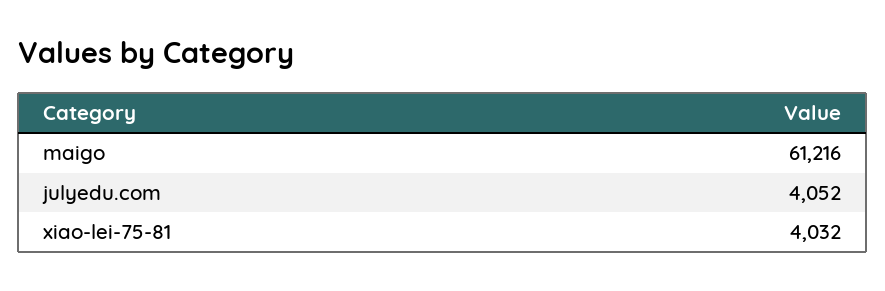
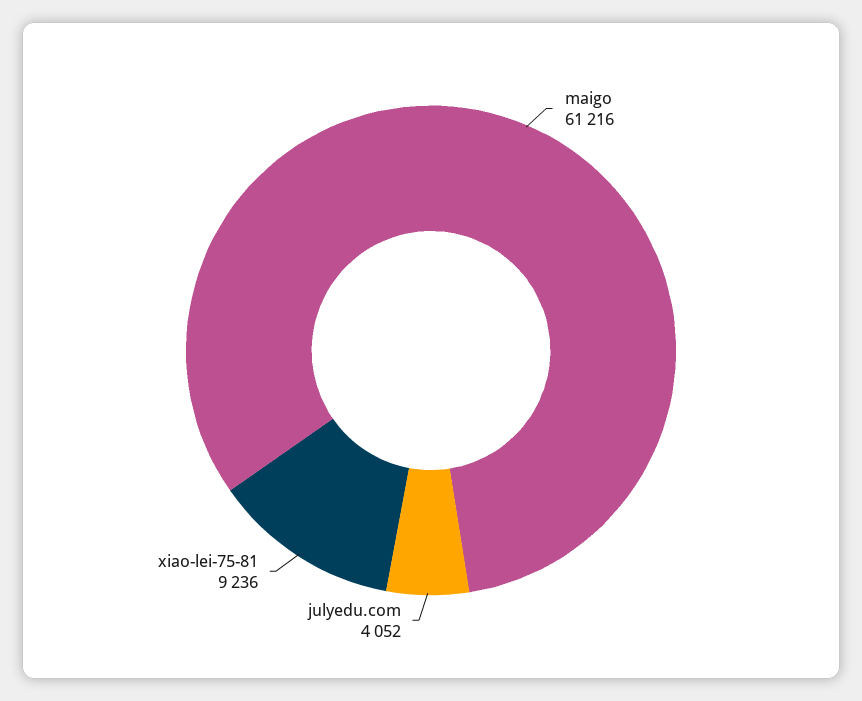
xiao-lei-75-81: 4032 -> 9236

